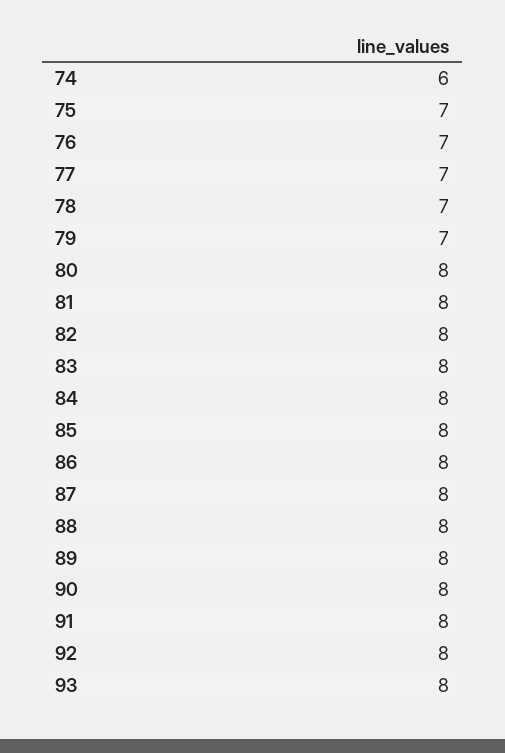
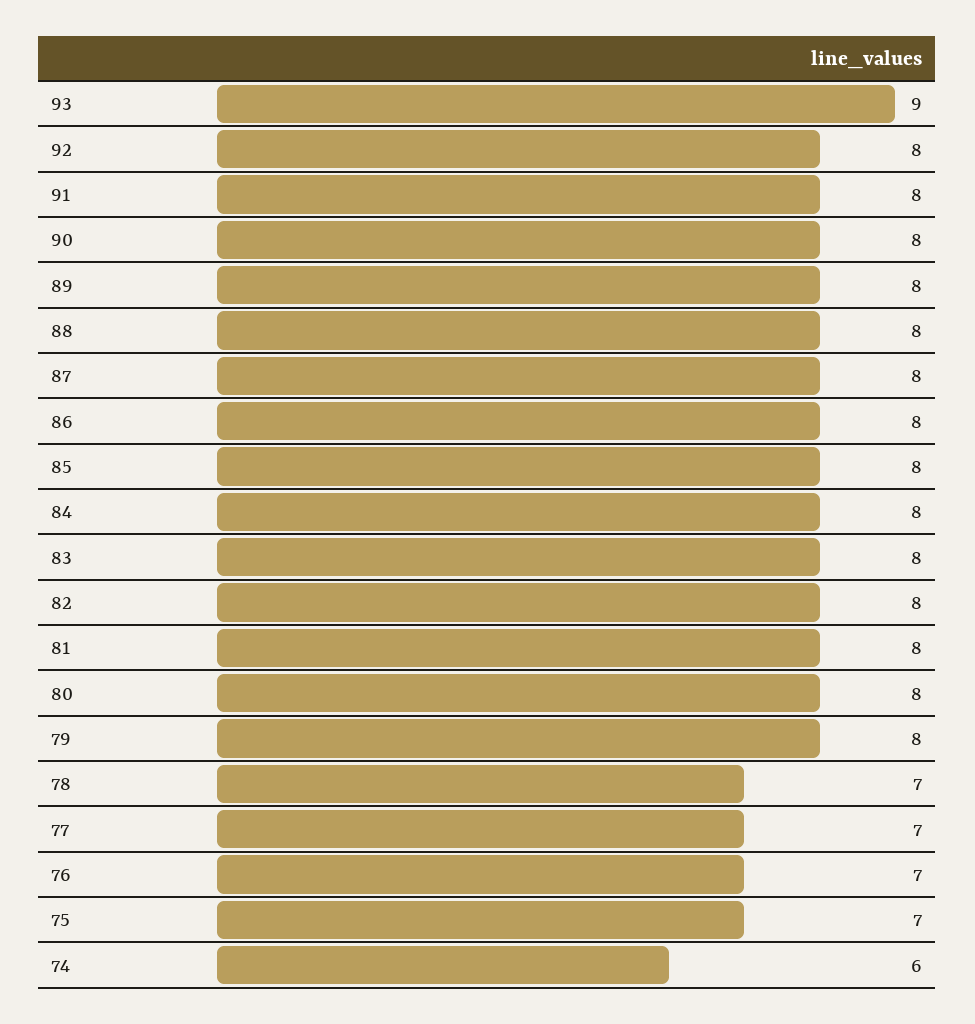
79: 7 -> 8
93: 8 -> 9

